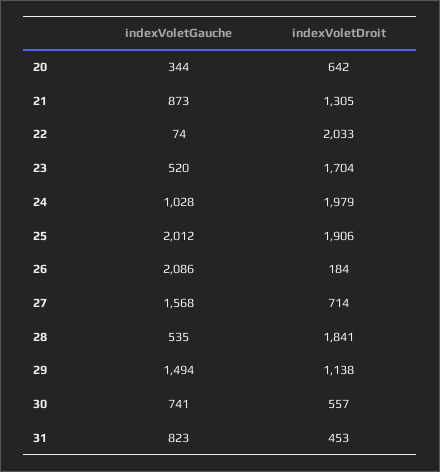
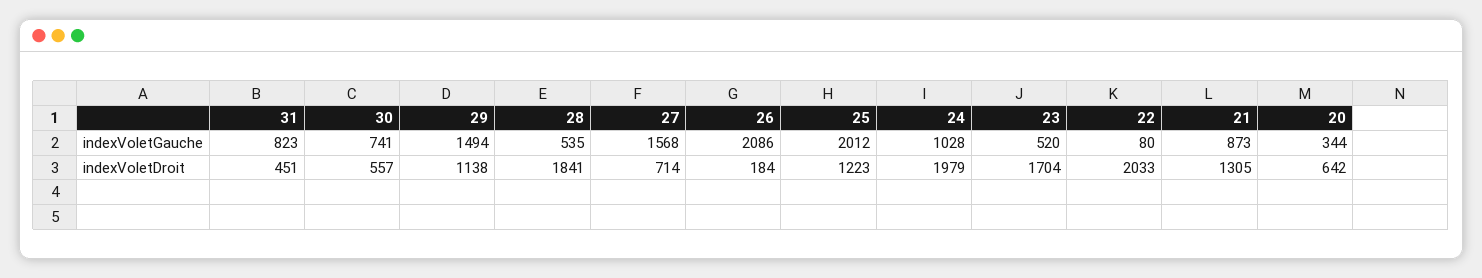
indexVoletGauche, 22: 74 -> 80
indexVoletDroit, 25: 1906 -> 1223
indexVoletDroit, 31: 453 -> 451

